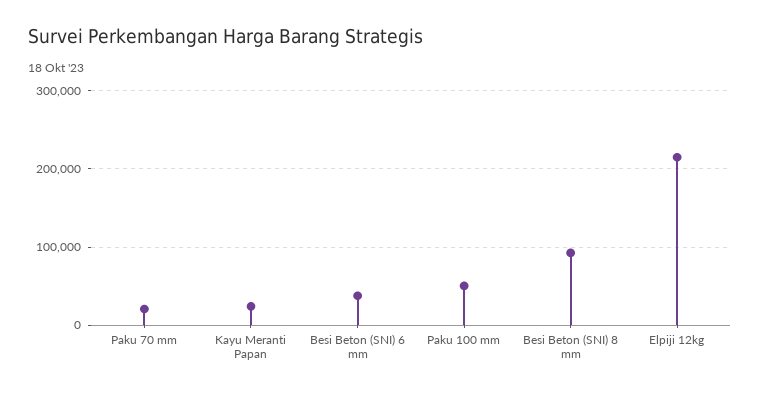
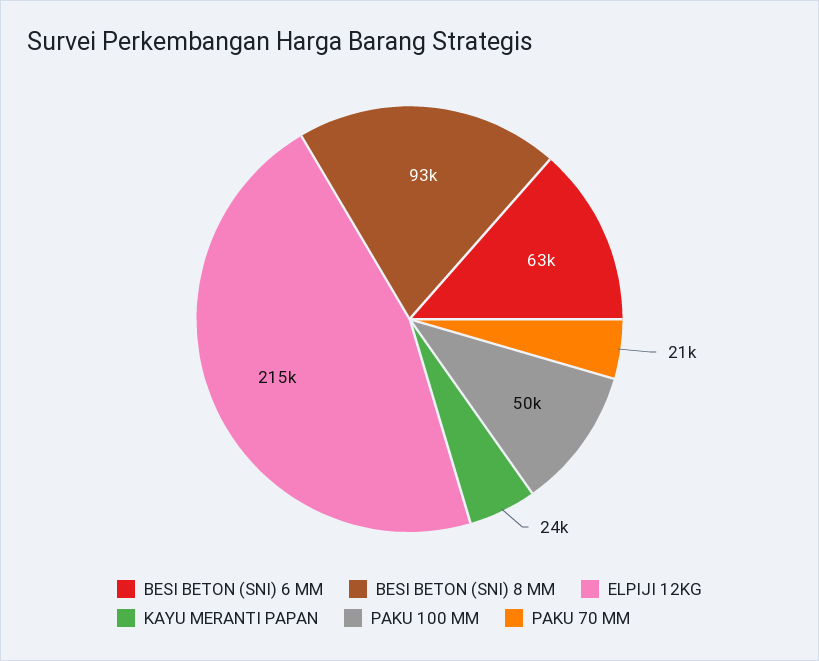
Besi Beton (SNI) 6 mm: 40000 -> 63000

